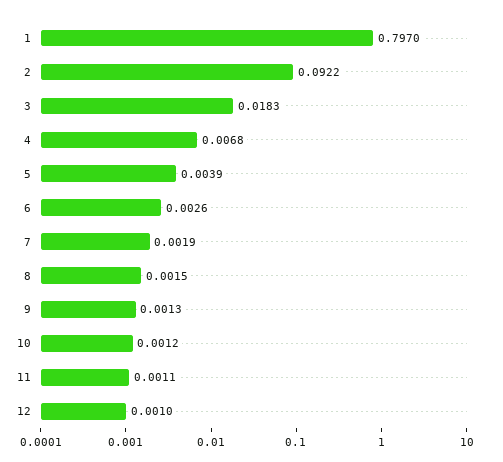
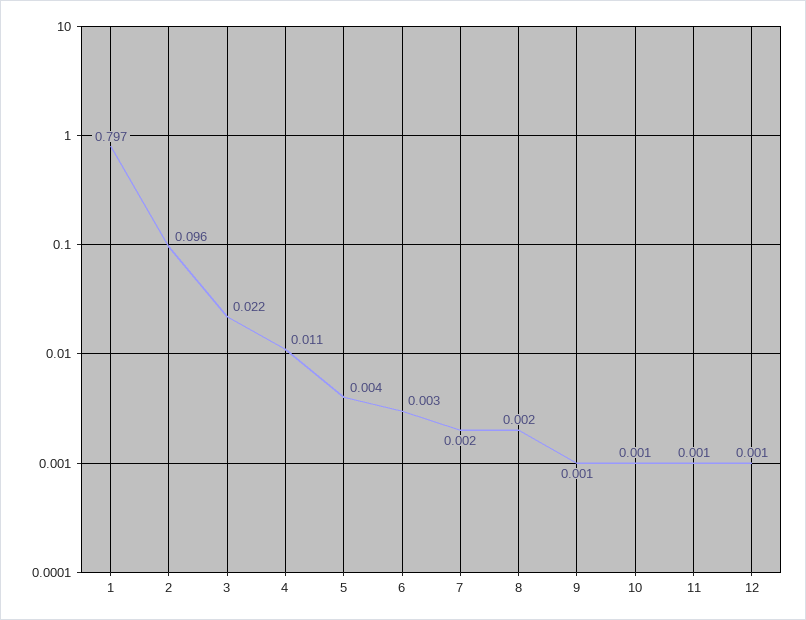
2: 0.0922 -> 0.096
3: 0.0183 -> 0.022
4: 0.0068 -> 0.011

